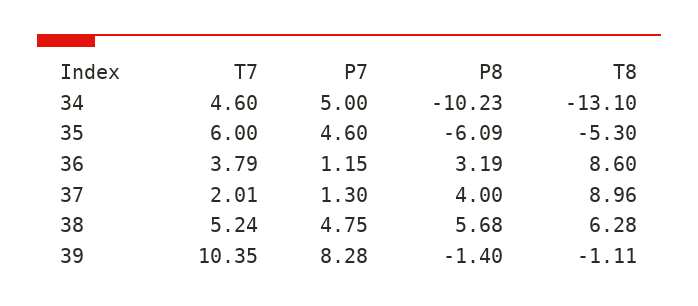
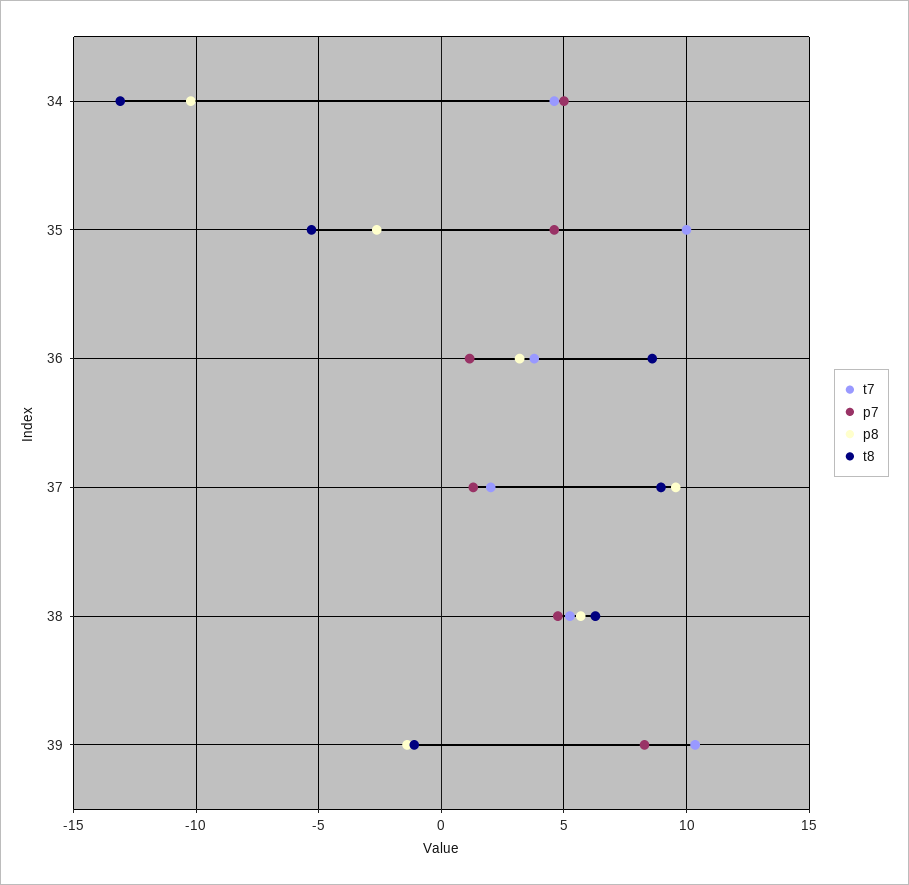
T7, 35: 6 -> 10
P8, 35: -6.09 -> -2.5
P8, 37: 4 -> 9.5

